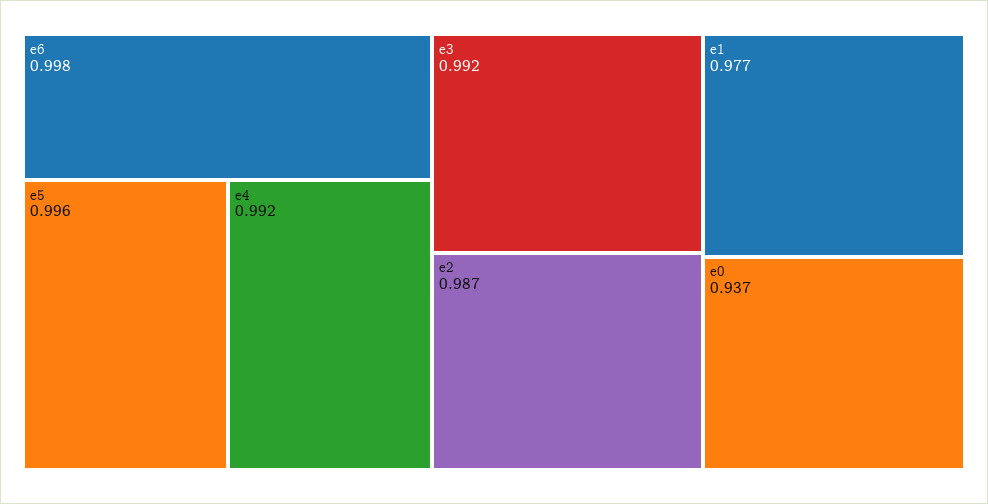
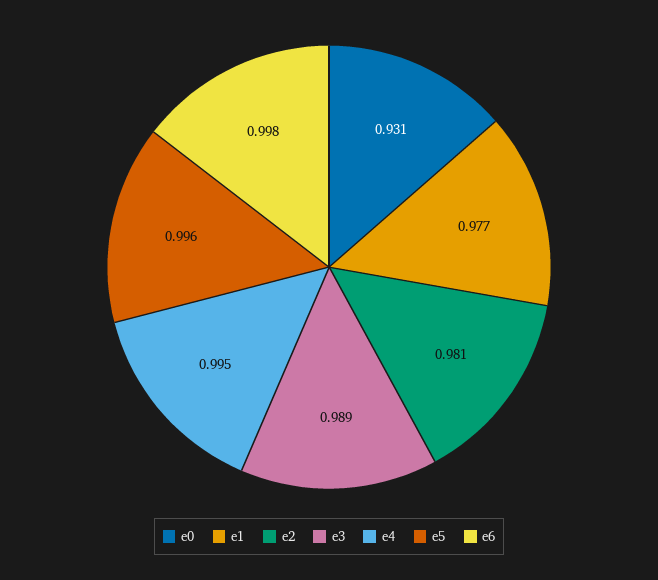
e4: 0.992 -> 0.995
e3: 0.992 -> 0.989
e2: 0.987 -> 0.981
e0: 0.937 -> 0.931

